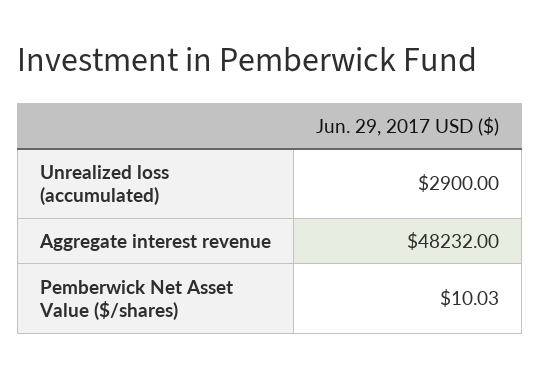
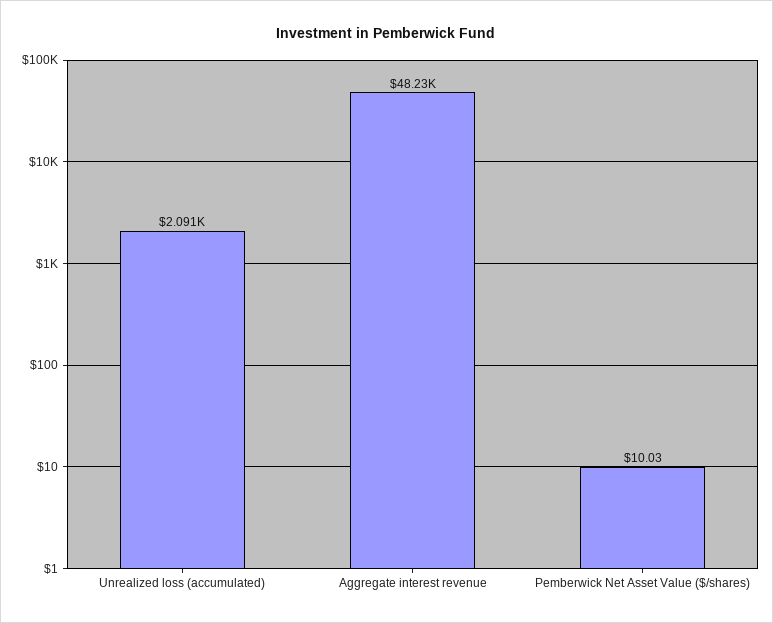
Unrealized loss (accumulated): 2900 -> 2091

